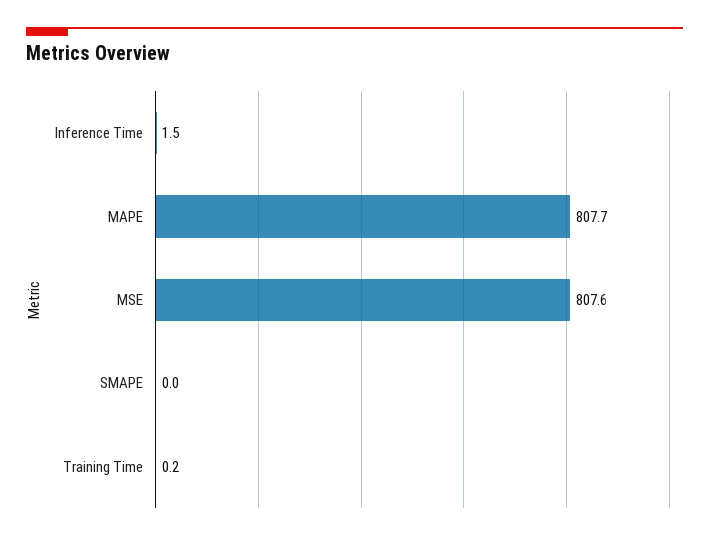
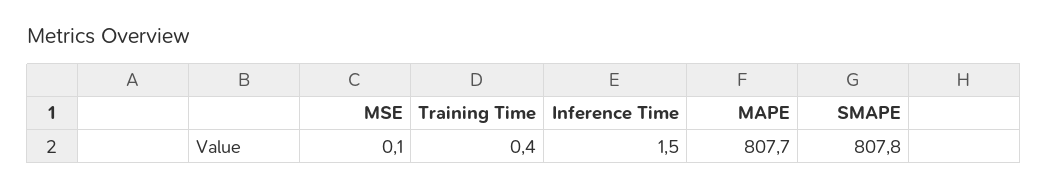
MSE: 807.6 -> 0.1
SMAPE: 0 -> 807.8
Training Time: 0.2 -> 0.4

